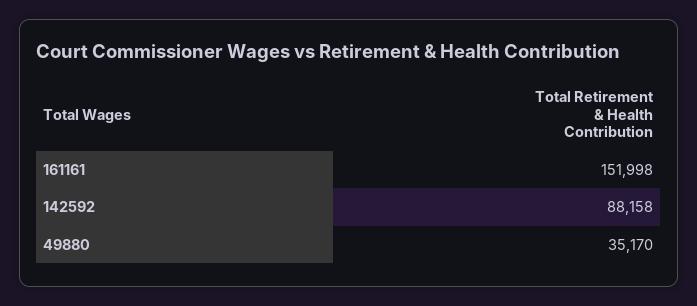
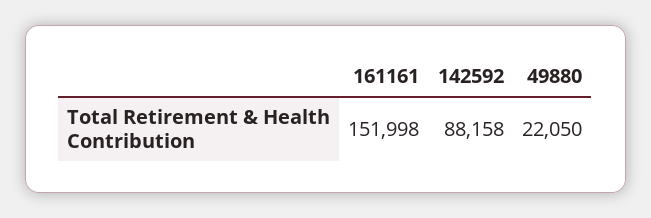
49880: 35170 -> 22050

